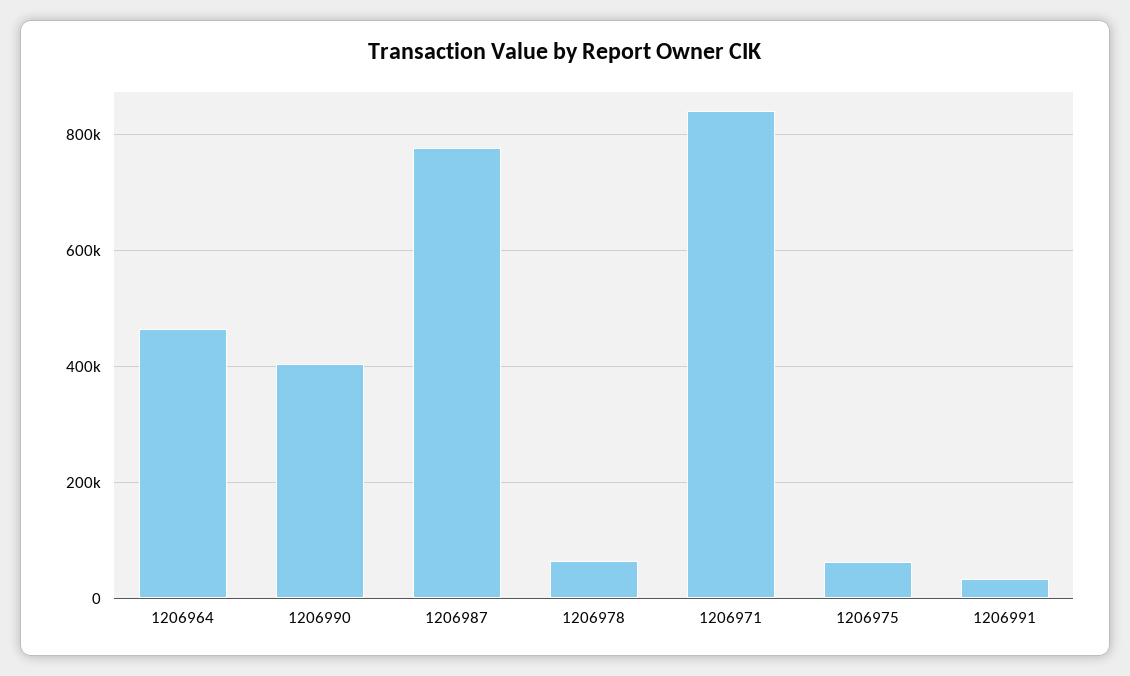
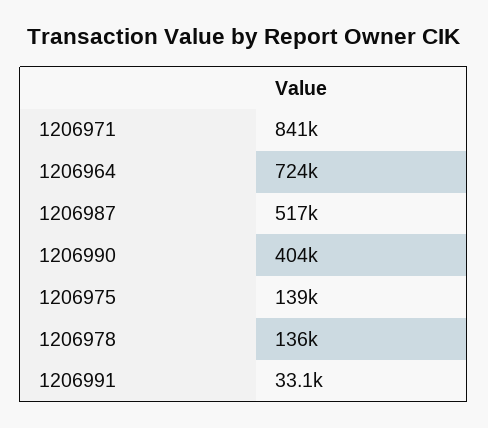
1206964: 460000 -> 724000
1206987: 780000 -> 517000
1206978: 60000 -> 136000
1206975: 60000 -> 139000

